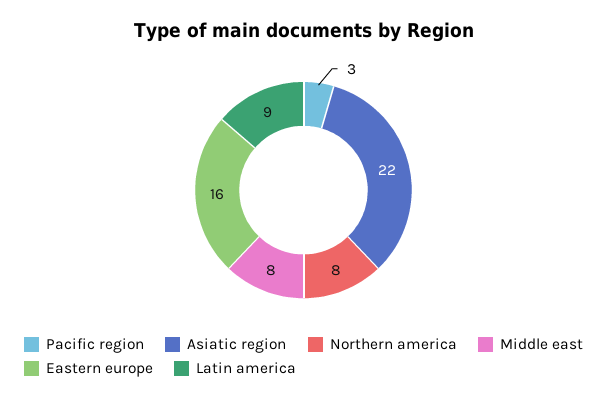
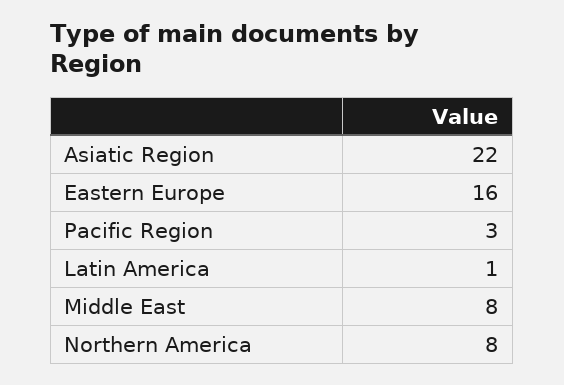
Latin america: 9 -> 1

